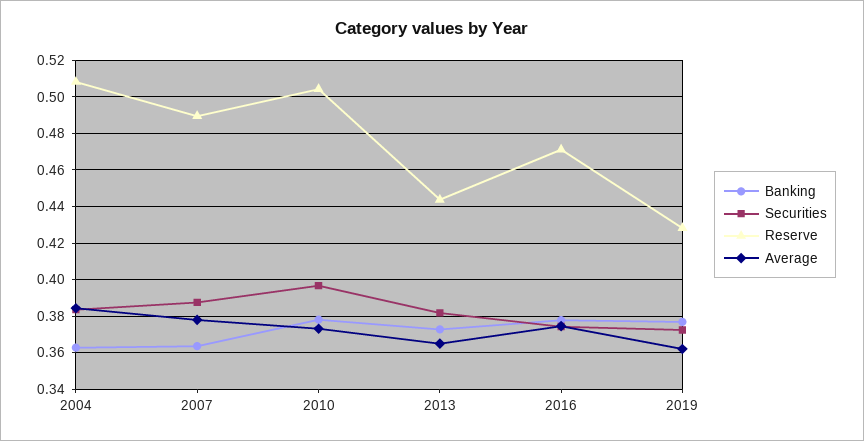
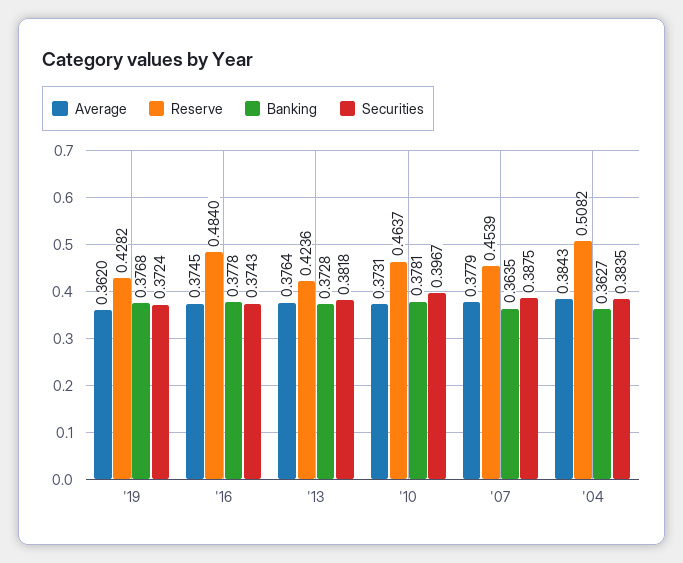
Reserve, 2007: 0.49 -> 0.4539
Reserve, 2010: 0.505 -> 0.4637
Reserve, 2013: 0.445 -> 0.4236
Average, 2013: 0.365 -> 0.3764
Reserve, 2016: 0.47 -> 0.484

